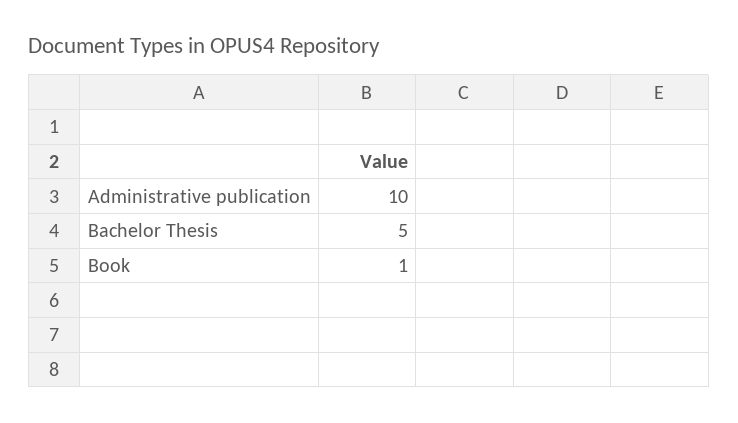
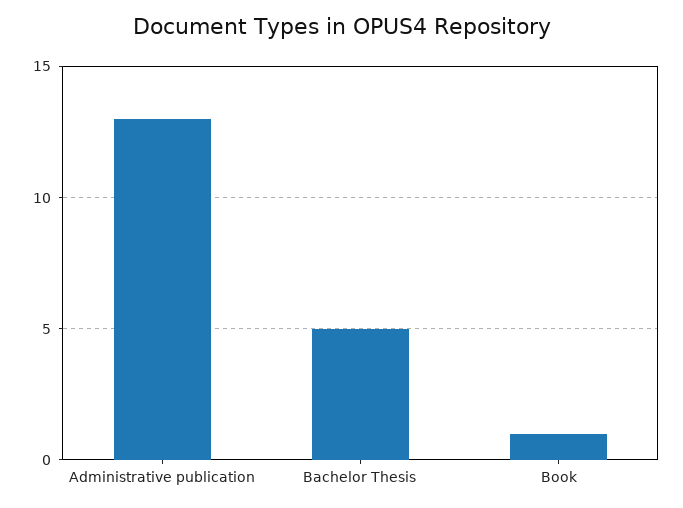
Administrative publication: 10 -> 13

